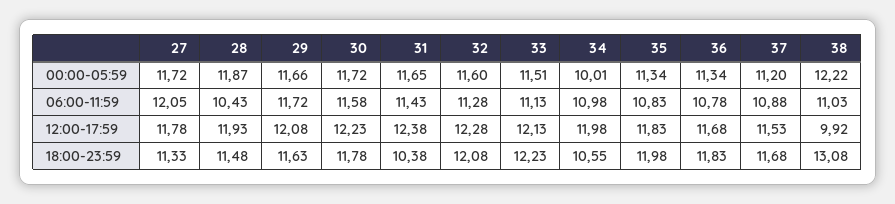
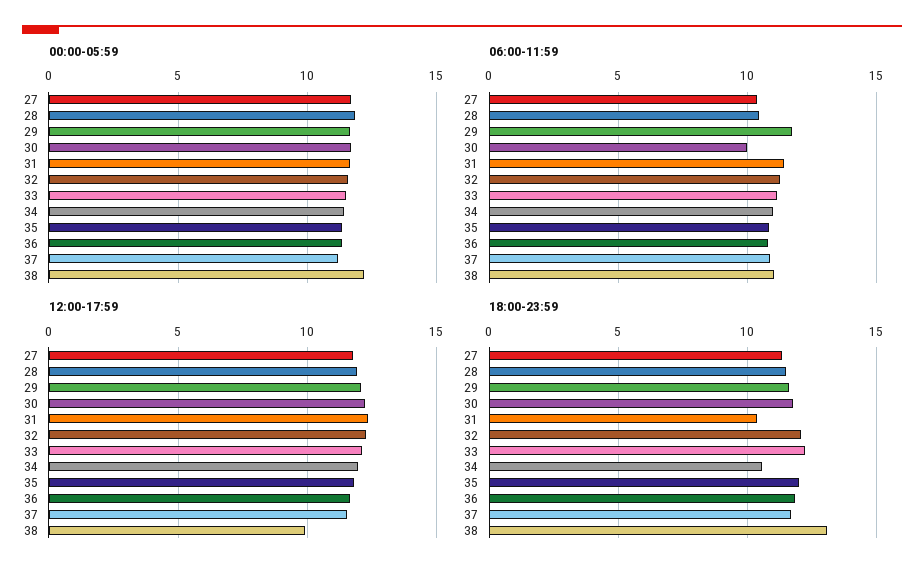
00:00-05:59, 34: 10.01 -> 11.5
06:00-11:59, 27: 12.05 -> 10.5
06:00-11:59, 30: 11.58 -> 10

